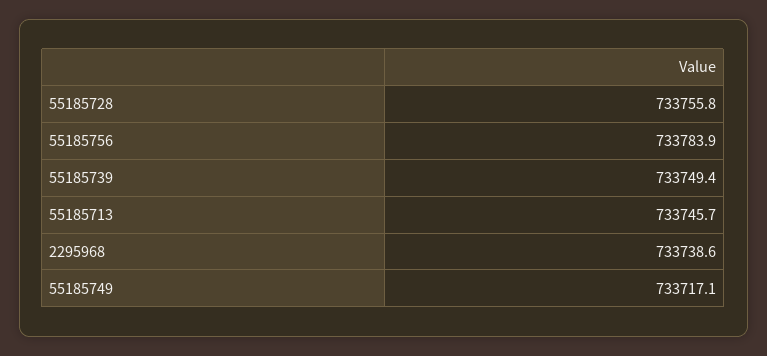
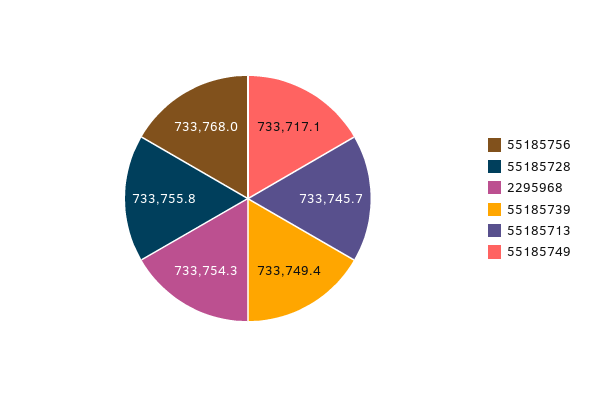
55185756: 733783.9 -> 733768
2295968: 733738.6 -> 733754.3

